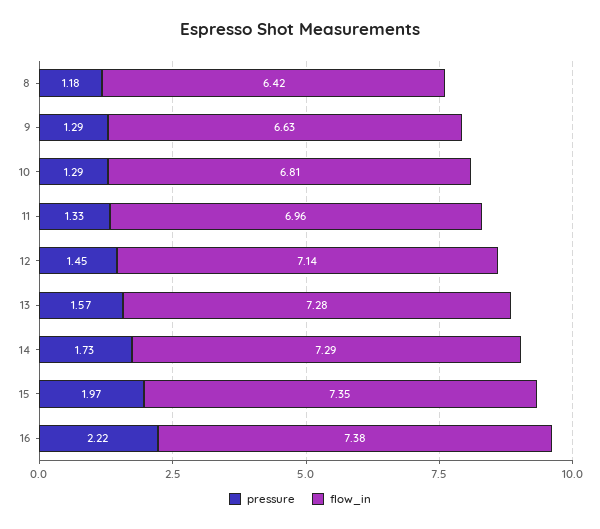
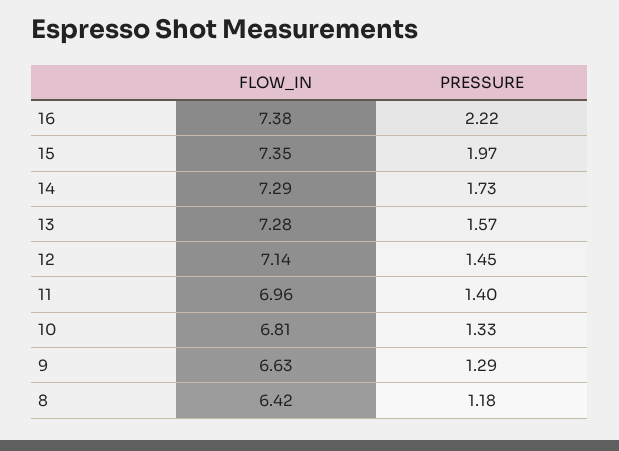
pressure, 10: 1.29 -> 1.33
pressure, 11: 1.33 -> 1.4

